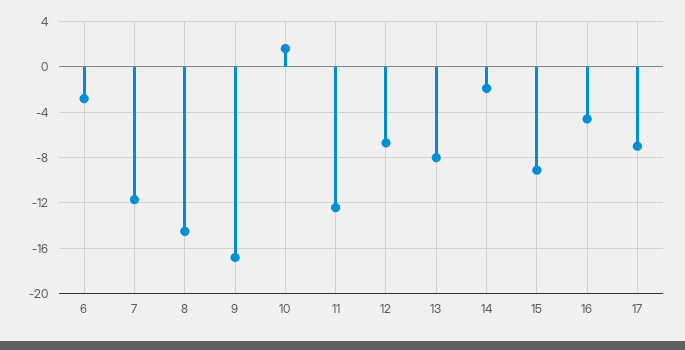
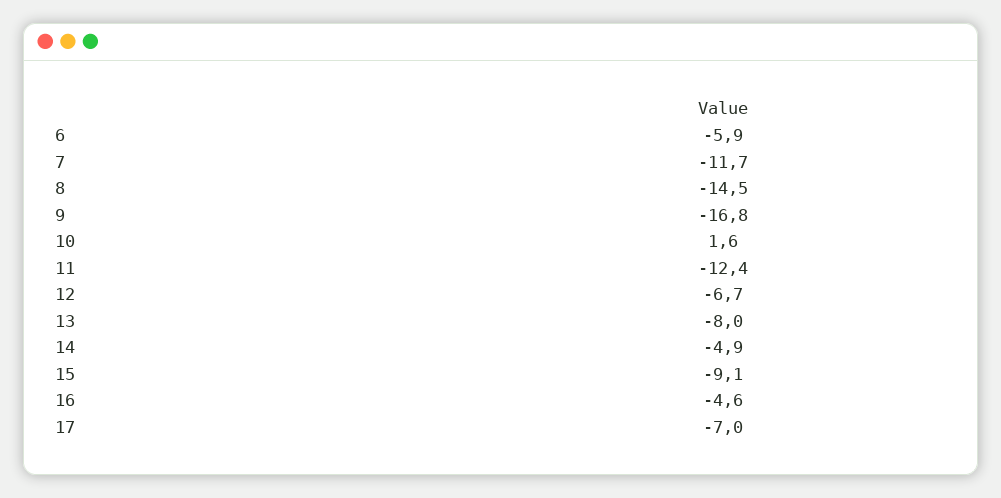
6: -3 -> -5.9
14: -2 -> -4.9

